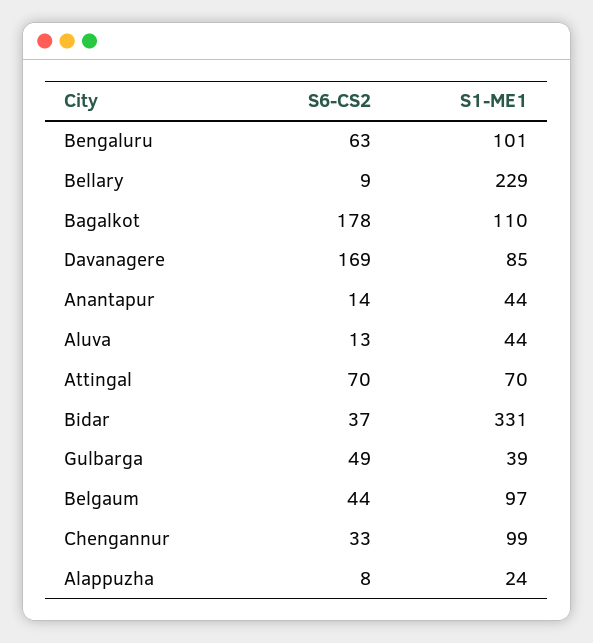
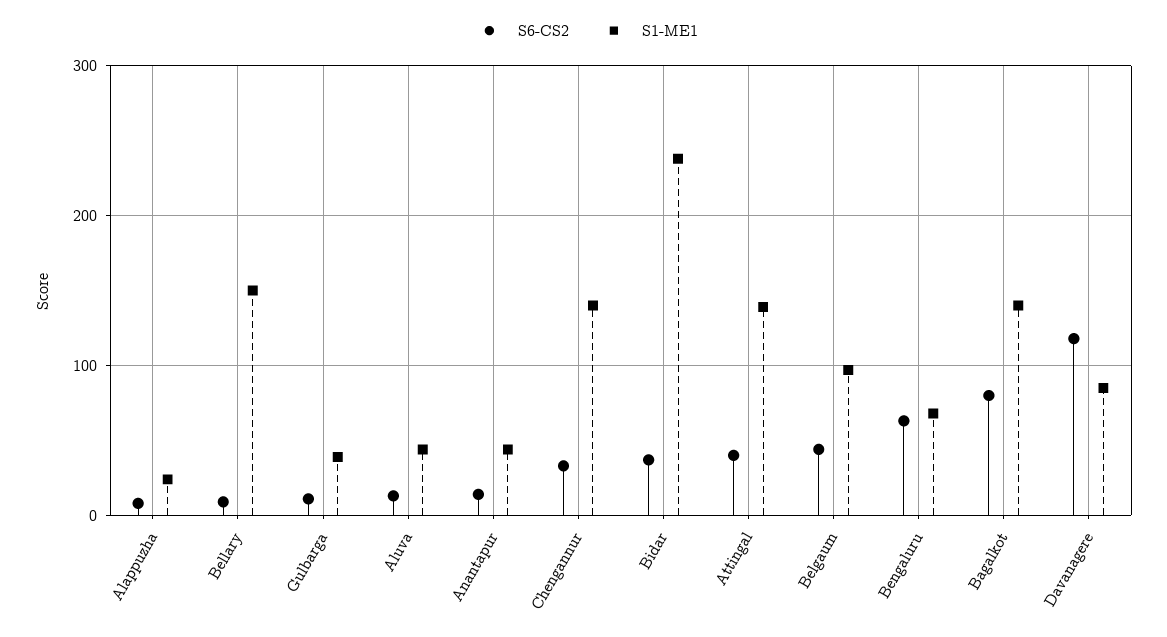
S1-ME1, Bengaluru: 101 -> 70
S1-ME1, Bellary: 229 -> 150
S6-CS2, Bagalkot: 178 -> 80
S1-ME1, Bagalkot: 110 -> 140
S6-CS2, Davanagere: 169 -> 120
S6-CS2, Attingal: 70 -> 40
S1-ME1, Attingal: 70 -> 140
S1-ME1, Bidar: 331 -> 240
S6-CS2, Gulbarga: 49 -> 10
S1-ME1, Chengannur: 99 -> 140

